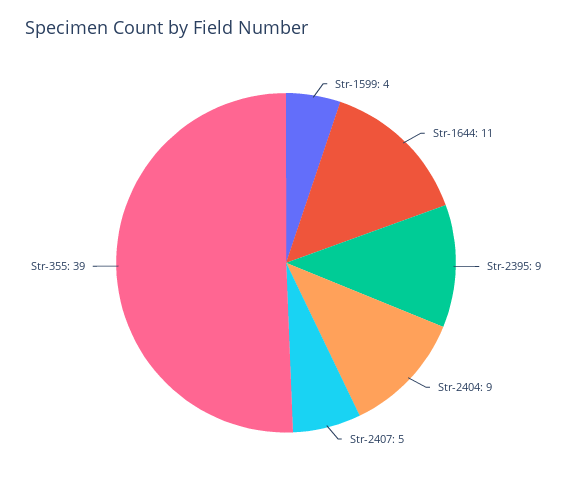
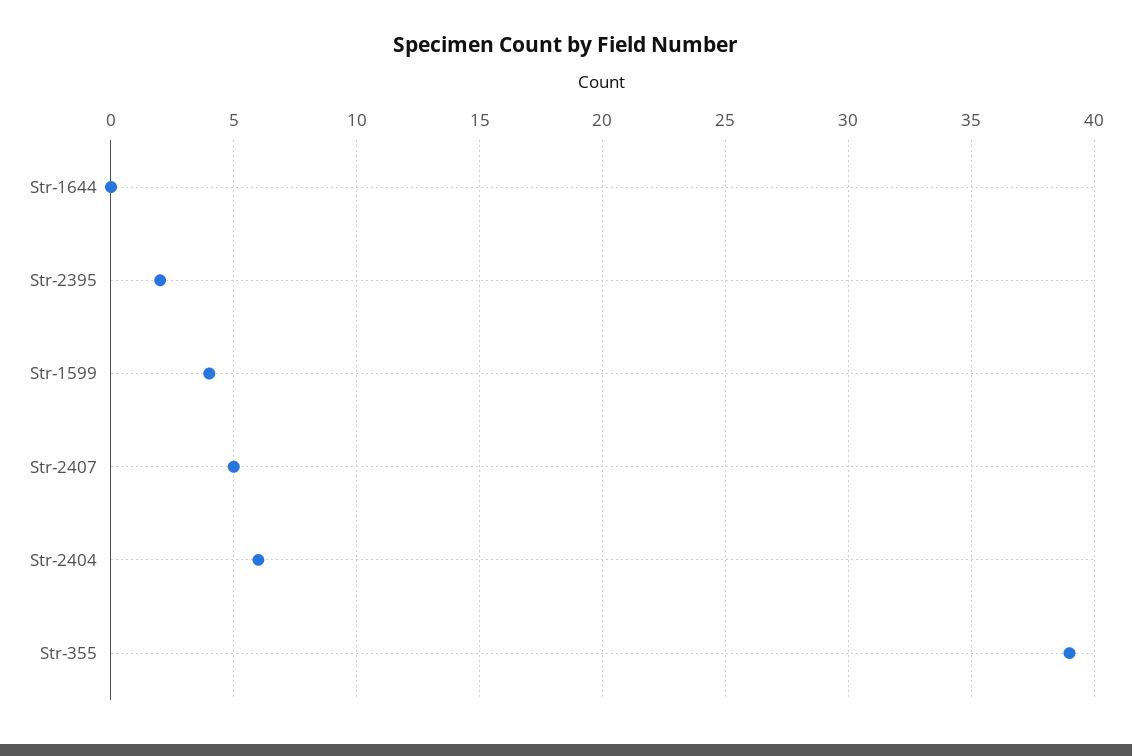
Str-1644: 11 -> 0
Str-2395: 9 -> 2
Str-2404: 9 -> 6

